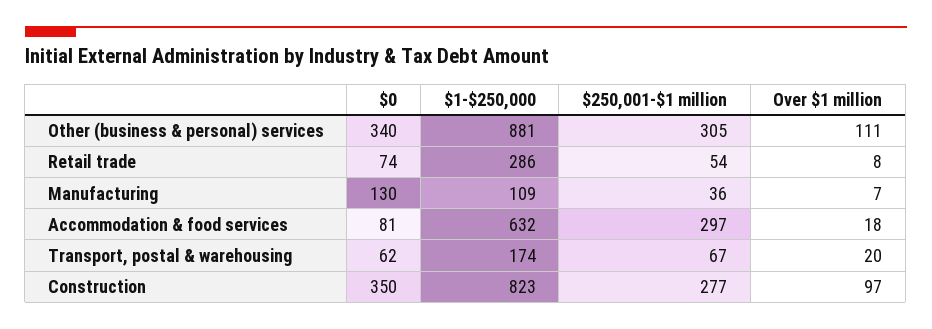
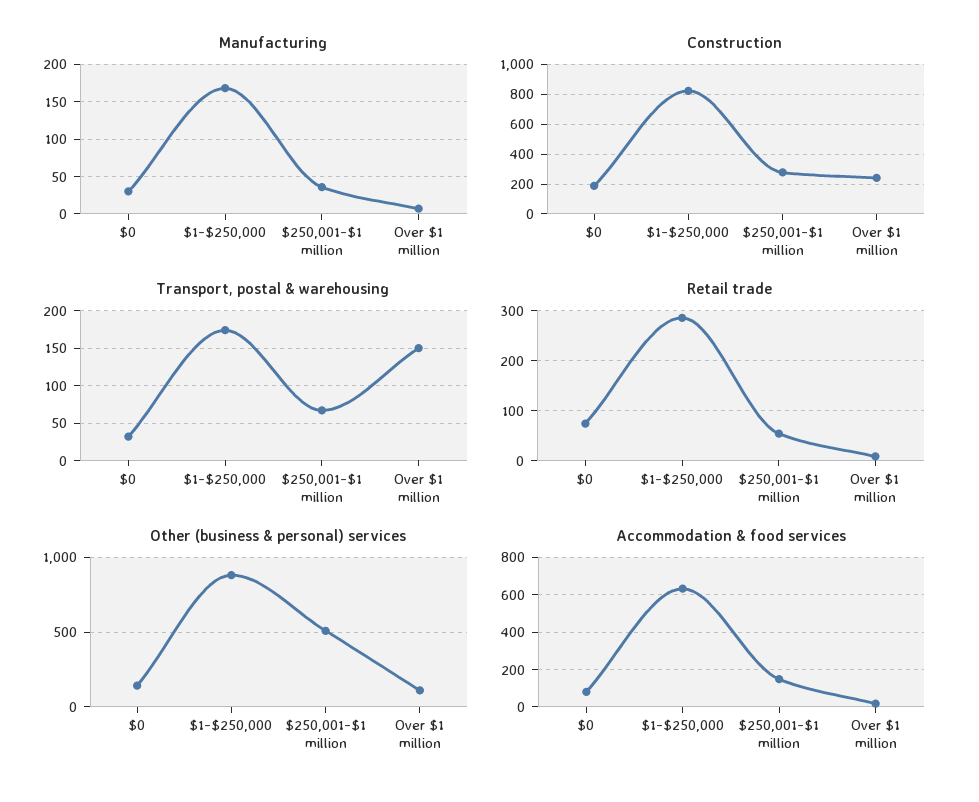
Other (business & personal) services, $0: 340 -> 150
Other (business & personal) services, $250,001-$1 million: 305 -> 500
Manufacturing, $0: 130 -> 30
Manufacturing, $1-$250,000: 109 -> 170
Accommodation & food services, $250,001-$1 million: 297 -> 150
Transport, postal & warehousing, $0: 62 -> 30
Transport, postal & warehousing, Over $1 million: 20 -> 150
Construction, $0: 350 -> 200
Construction, Over $1 million: 97 -> 250

